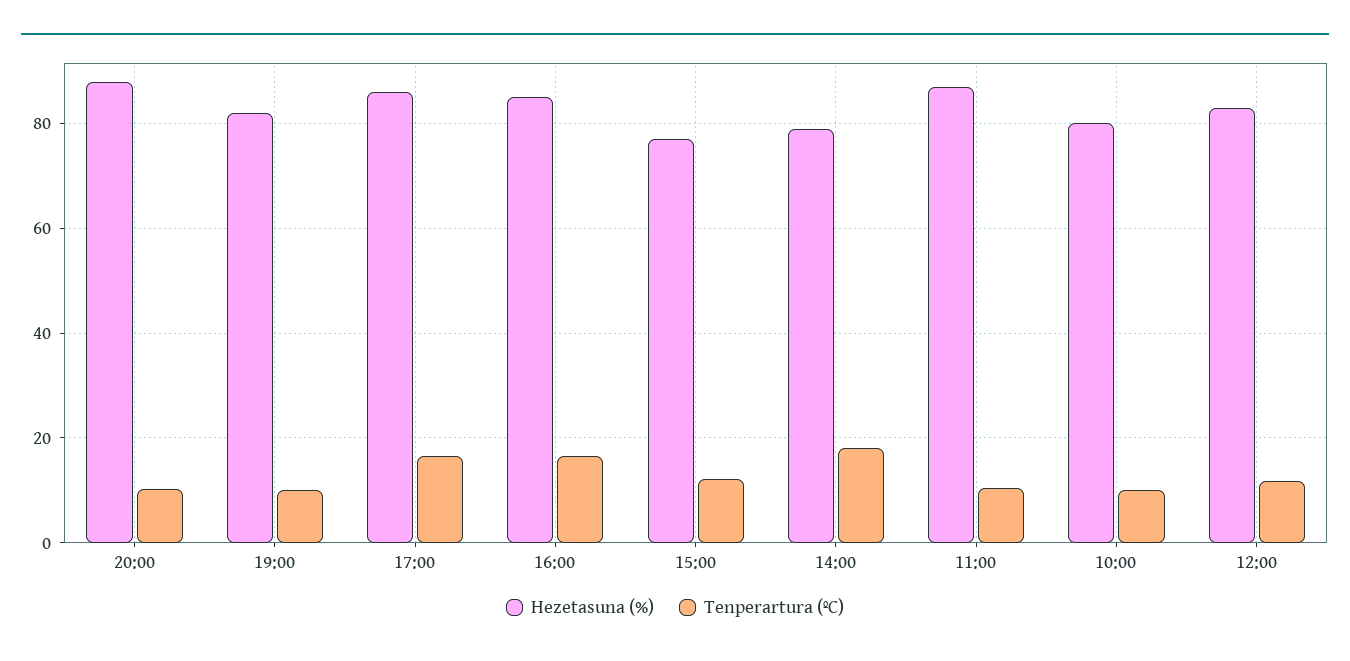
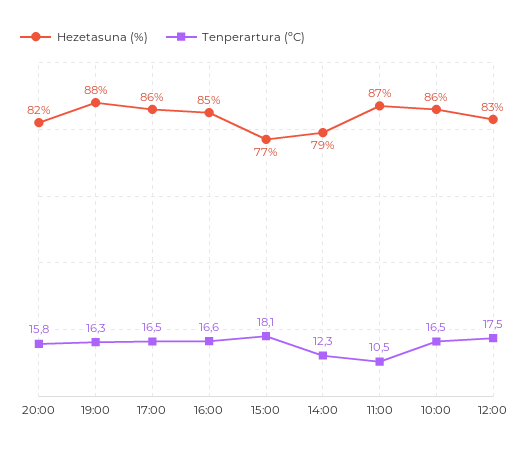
Hezetasuna (%), 20:00: 88 -> 82
Tenperartura (ºC), 20:00: 10 -> 15.8
Hezetasuna (%), 19:00: 82 -> 88
Tenperartura (ºC), 19:00: 10 -> 16.3
Tenperartura (ºC), 15:00: 12 -> 18.1
Tenperartura (ºC), 14:00: 18 -> 12.3
Hezetasuna (%), 10:00: 80 -> 86
Tenperartura (ºC), 10:00: 10 -> 16.5
Tenperartura (ºC), 12:00: 12 -> 17.5

